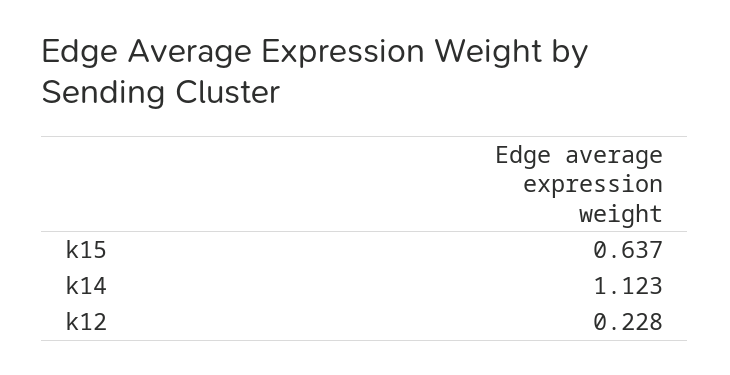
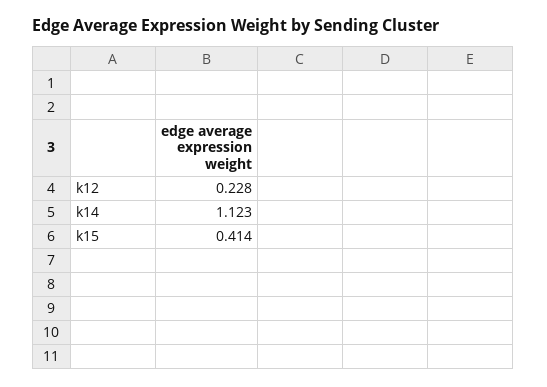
k15: 0.637 -> 0.414

